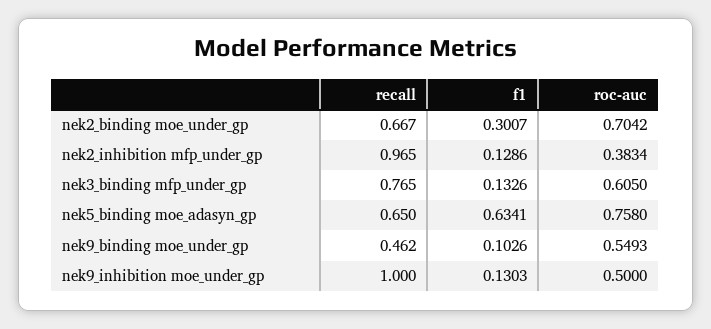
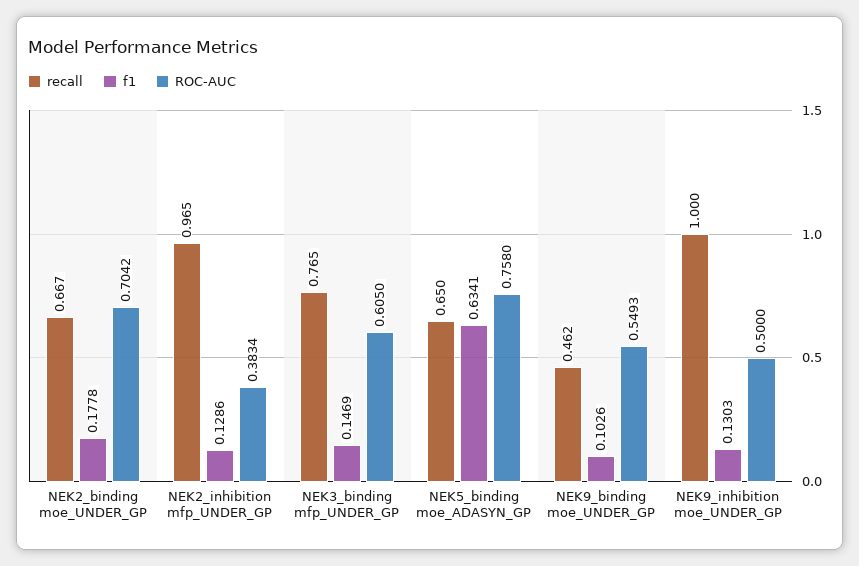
f1, nek2_binding moe_under_gp: 0.3007 -> 0.1778
f1, nek3_binding mfp_under_gp: 0.1326 -> 0.1469

